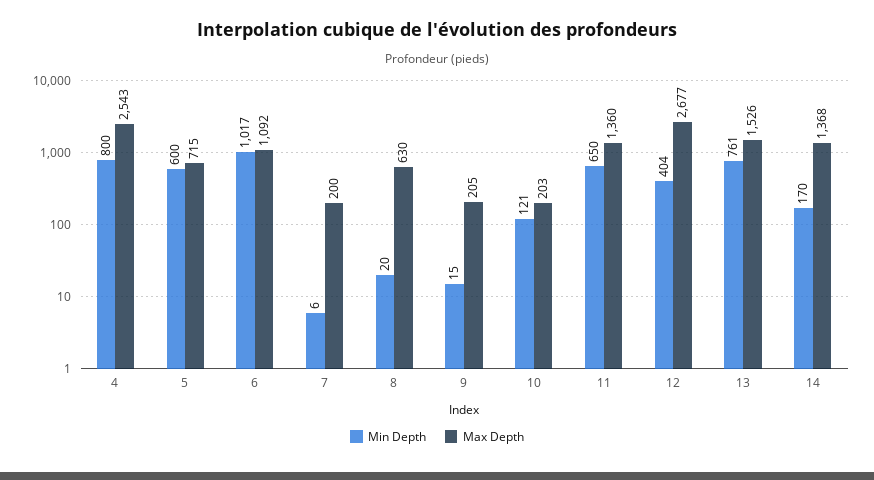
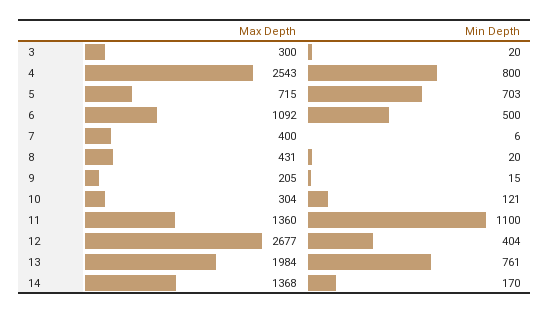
Min Depth, 5: 600 -> 703
Min Depth, 6: 1017 -> 500
Max Depth, 7: 200 -> 400
Max Depth, 8: 630 -> 431
Max Depth, 10: 203 -> 304
Min Depth, 11: 650 -> 1100
Max Depth, 13: 1526 -> 1984
Max Depth, 3: none -> 300
Min Depth, 3: none -> 20

